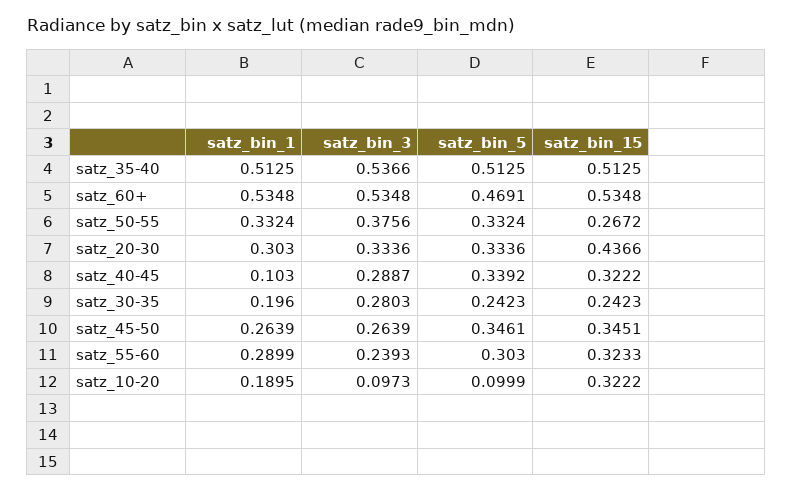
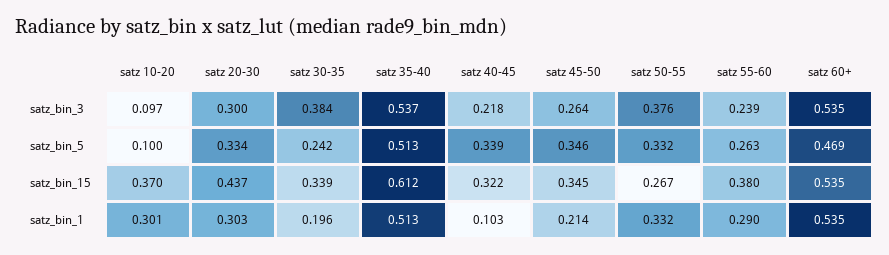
satz_bin_15, satz_35-40: 0.5125 -> 0.612
satz_bin_3, satz_20-30: 0.3336 -> 0.3
satz_bin_3, satz_40-45: 0.2887 -> 0.218
satz_bin_3, satz_30-35: 0.2803 -> 0.384
satz_bin_15, satz_30-35: 0.2423 -> 0.339
satz_bin_1, satz_45-50: 0.2639 -> 0.214
satz_bin_5, satz_55-60: 0.303 -> 0.263
satz_bin_15, satz_55-60: 0.3233 -> 0.38
satz_bin_1, satz_10-20: 0.1895 -> 0.301
satz_bin_15, satz_10-20: 0.3222 -> 0.37

